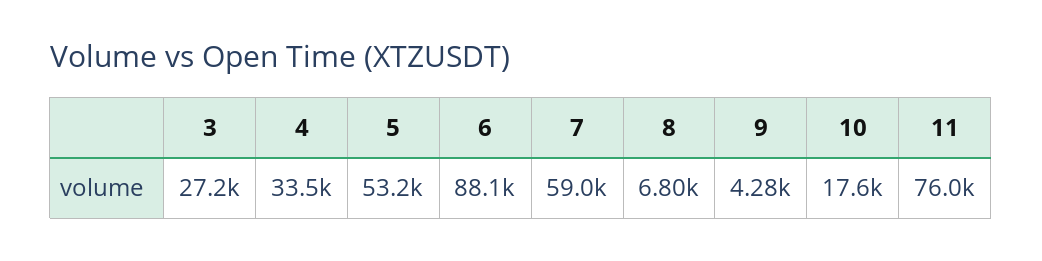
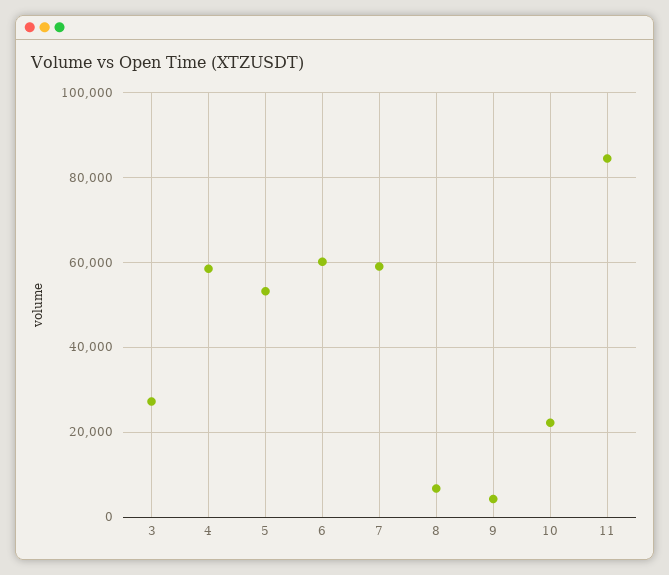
4: 33500 -> 58000
6: 88100 -> 60000
10: 17600 -> 22000
11: 76000 -> 84000

